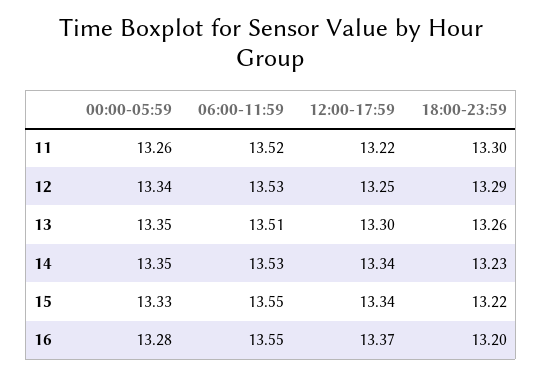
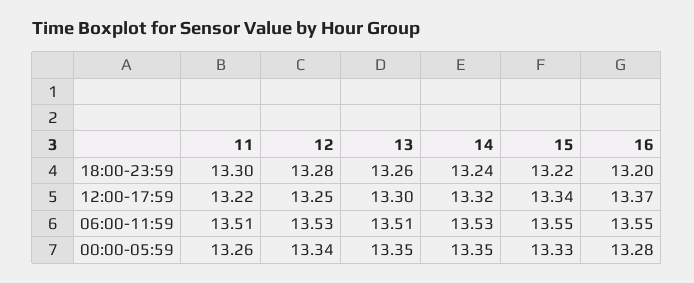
06:00-11:59, 11: 13.52 -> 13.51
18:00-23:59, 12: 13.29 -> 13.28
12:00-17:59, 14: 13.34 -> 13.32
18:00-23:59, 14: 13.23 -> 13.24

